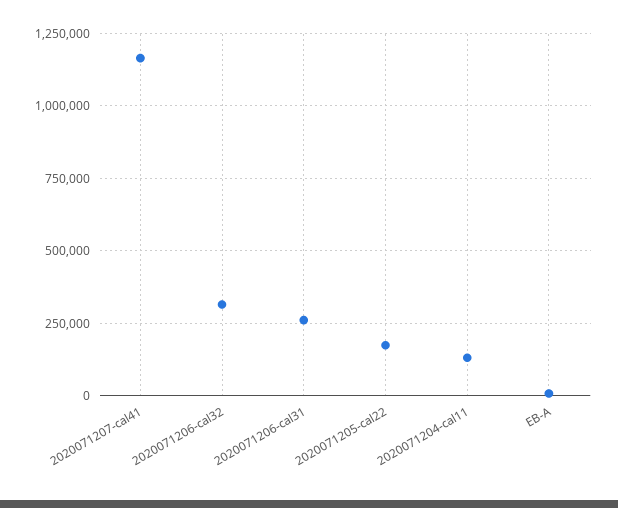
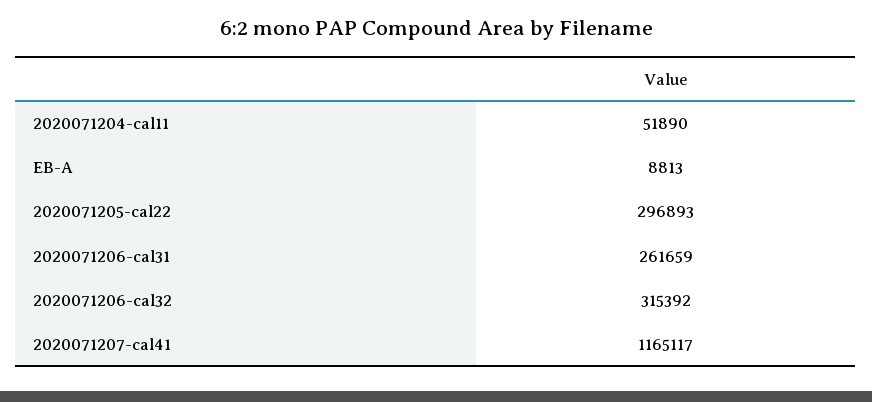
2020071205-cal22: 175000 -> 296893
2020071204-cal11: 125000 -> 51890

